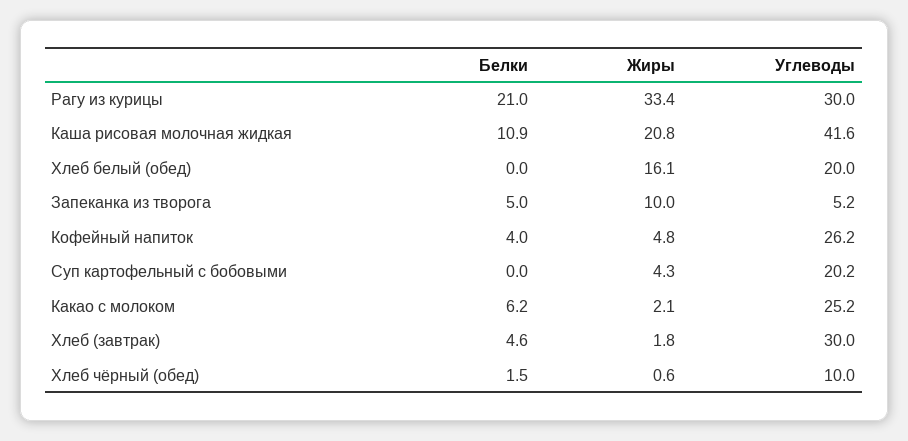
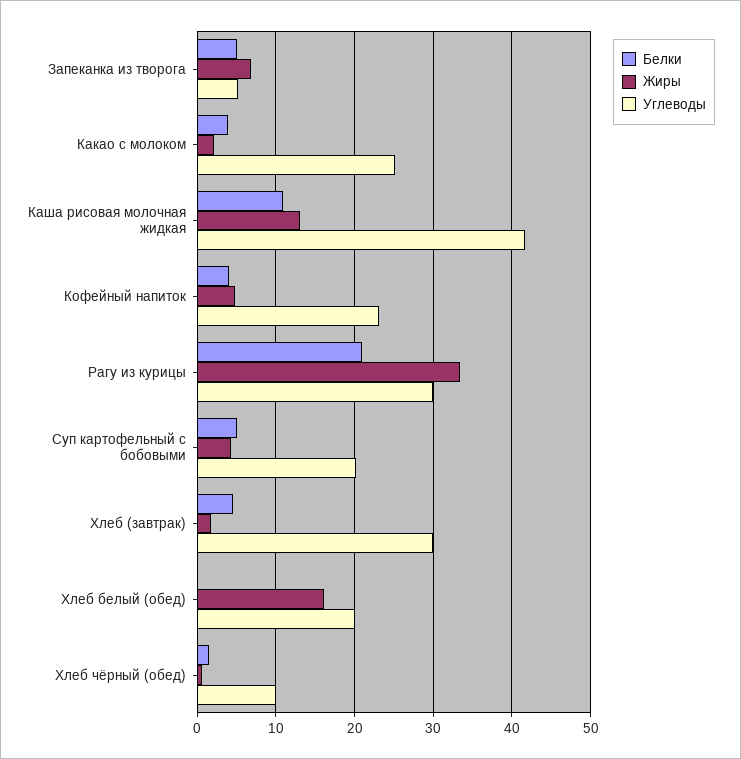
Жиры, Каша рисовая молочная жидкая: 20.8 -> 13
Жиры, Запеканка из творога: 10 -> 7
Углеводы, Кофейный напиток: 26.2 -> 23
Белки, Суп картофельный с бобовыми: 0 -> 5
Белки, Какао с молоком: 6.2 -> 4

